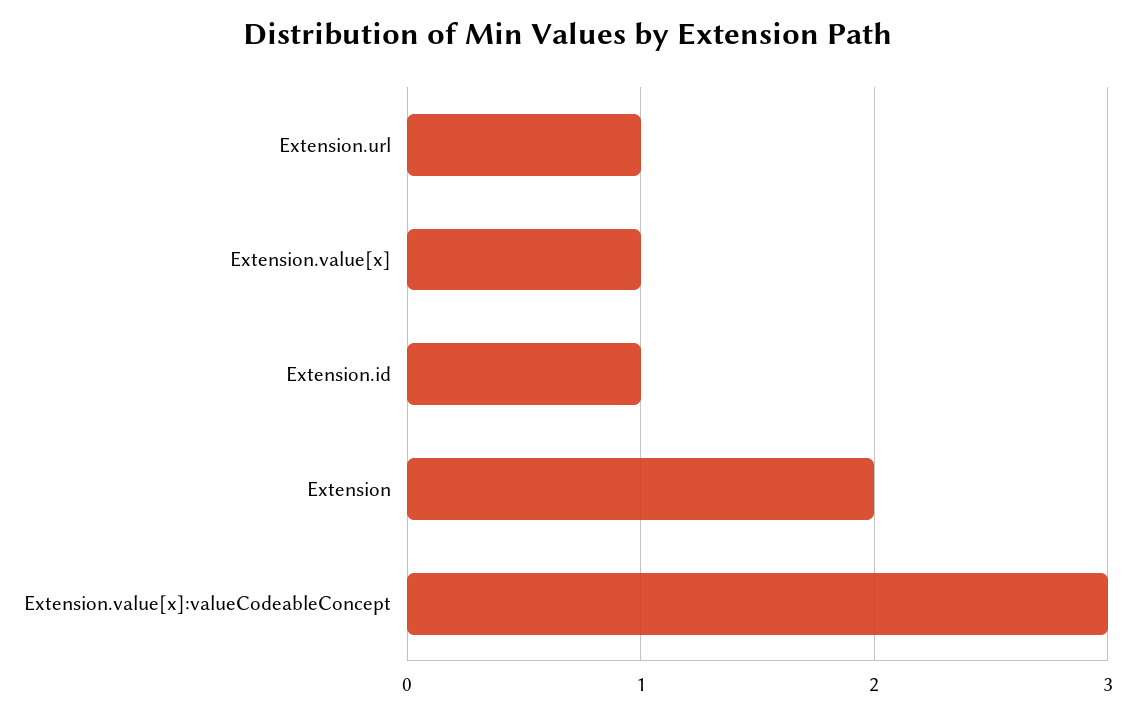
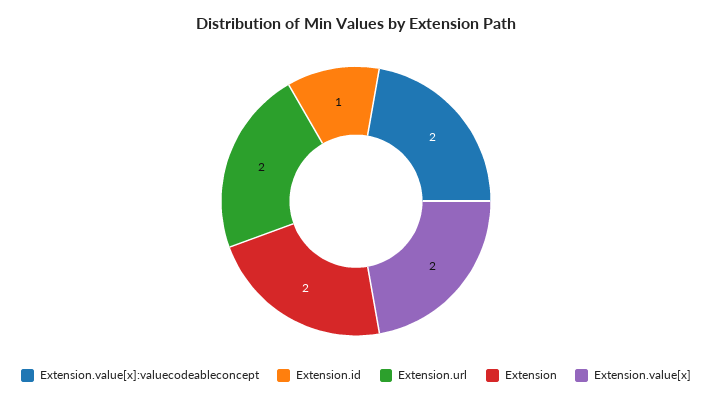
Extension.url: 1 -> 2
Extension.value[x]: 1 -> 2
Extension.value[x]:valueCodeableConcept: 3 -> 2

